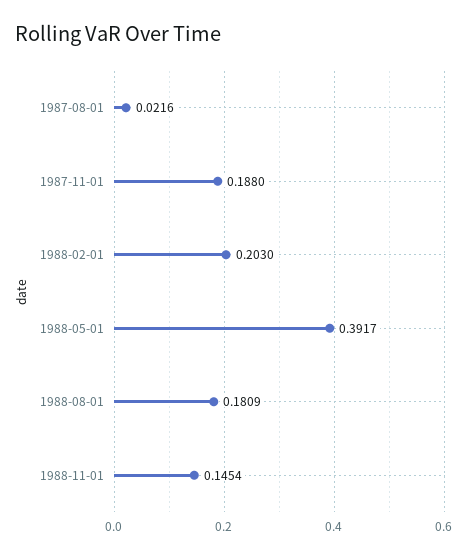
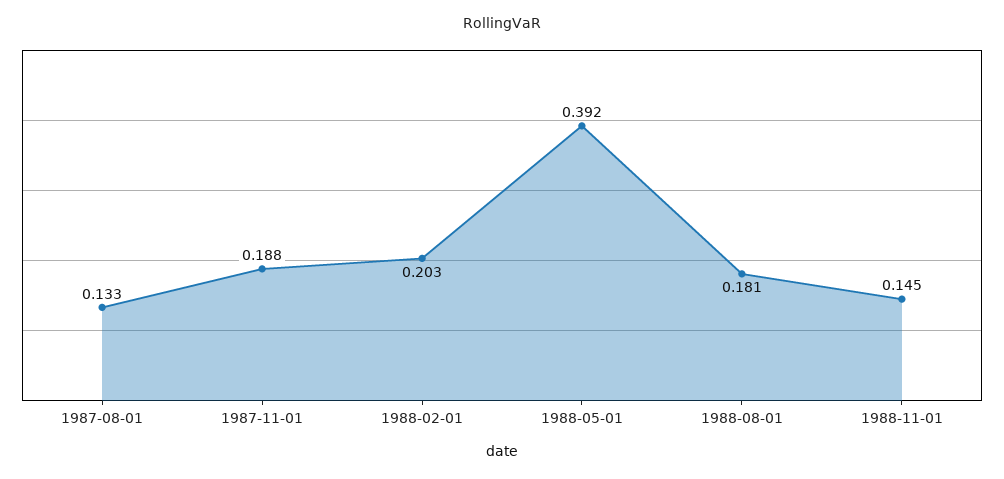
1987-08-01: 0.0216 -> 0.133

